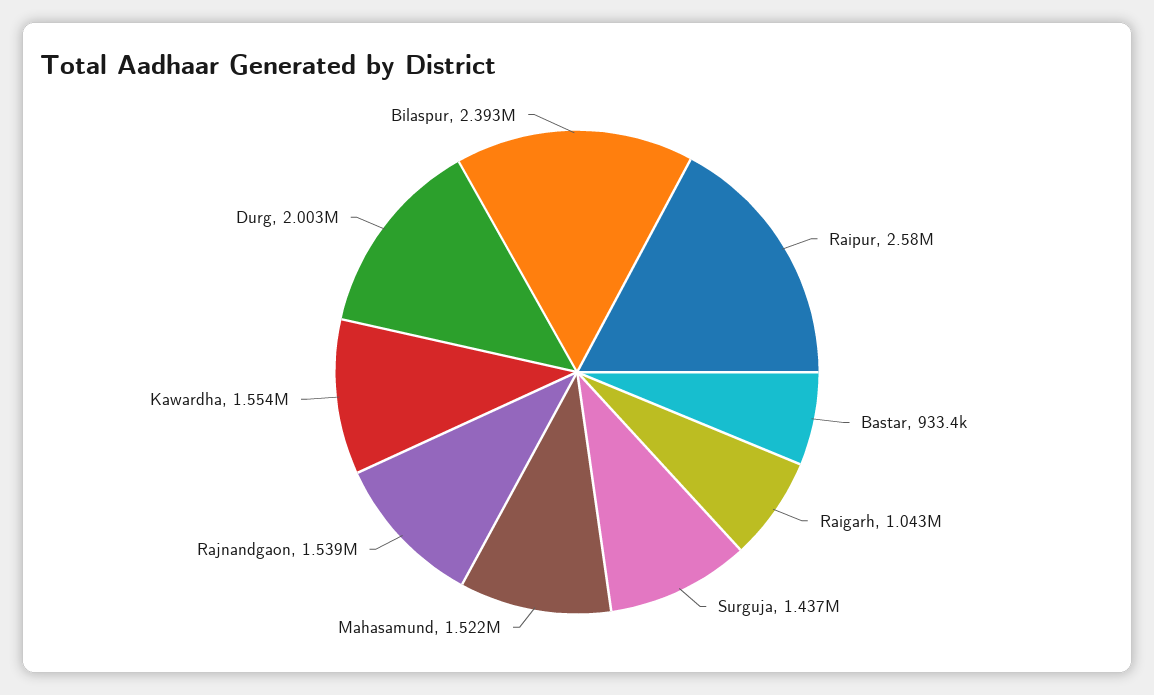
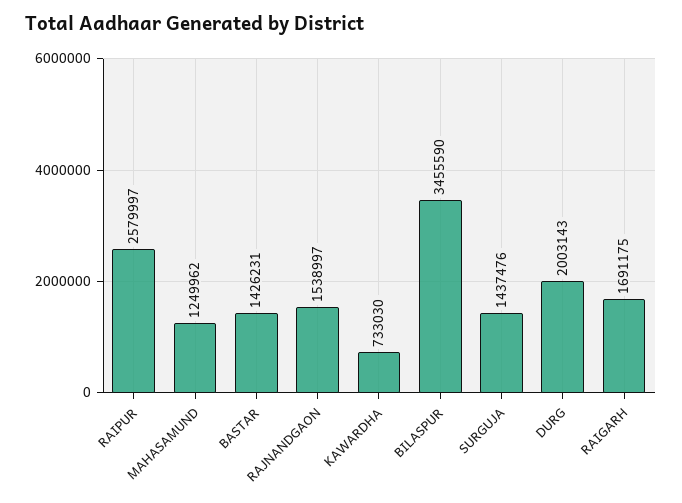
Bastar: 933400 -> 1426231
Raigarh: 1043000 -> 1691175
Mahasamund: 1522000 -> 1249962
Kawardha: 1554000 -> 733030
Bilaspur: 2393000 -> 3455590

